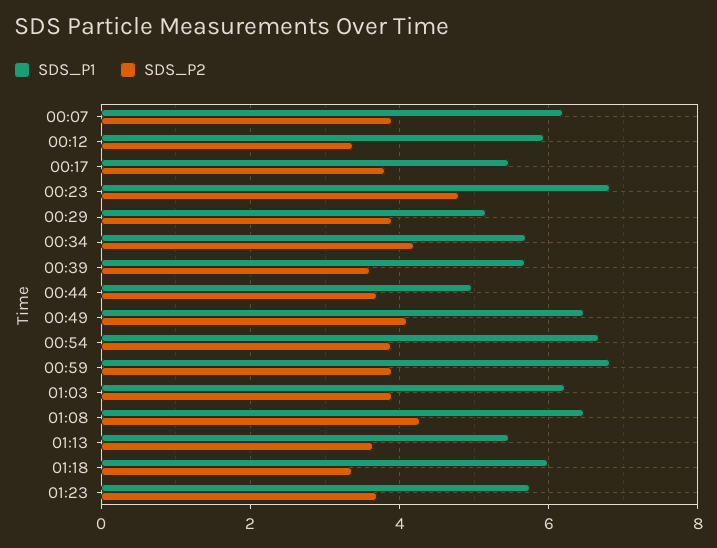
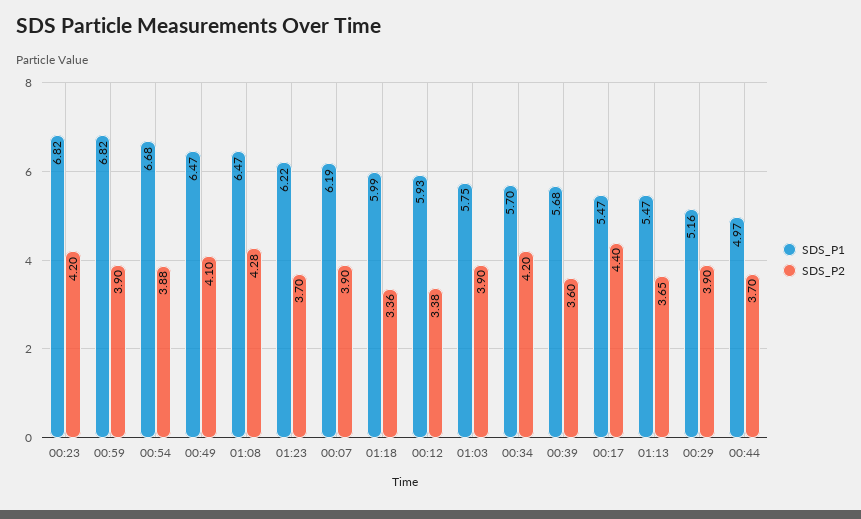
SDS_P2, 00:17: 3.8 -> 4.4
SDS_P2, 00:23: 4.8 -> 4.2
SDS_P1, 01:03: 6.2 -> 5.75
SDS_P1, 01:23: 5.8 -> 6.22

